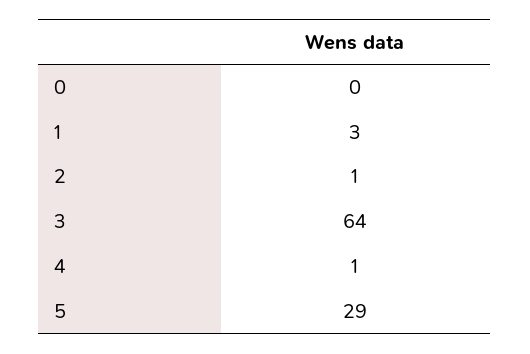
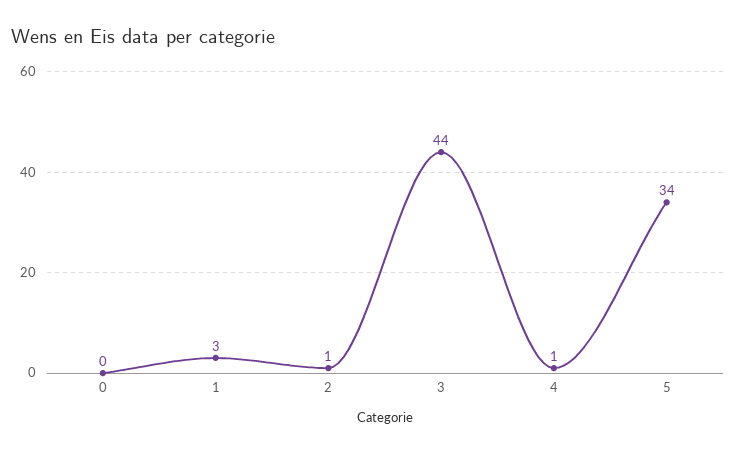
3: 64 -> 44
5: 29 -> 34

